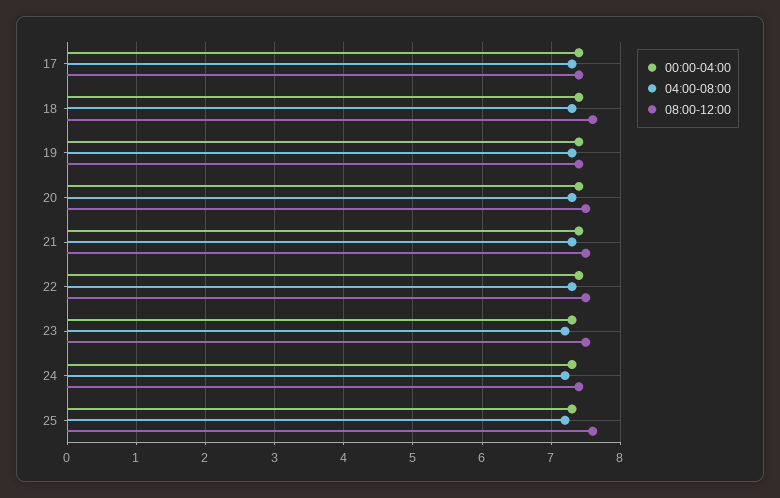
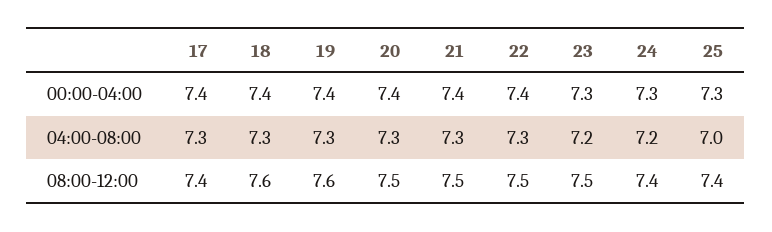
08:00-12:00, 19: 7.4 -> 7.6
04:00-08:00, 25: 7.2 -> 7
08:00-12:00, 25: 7.6 -> 7.4

